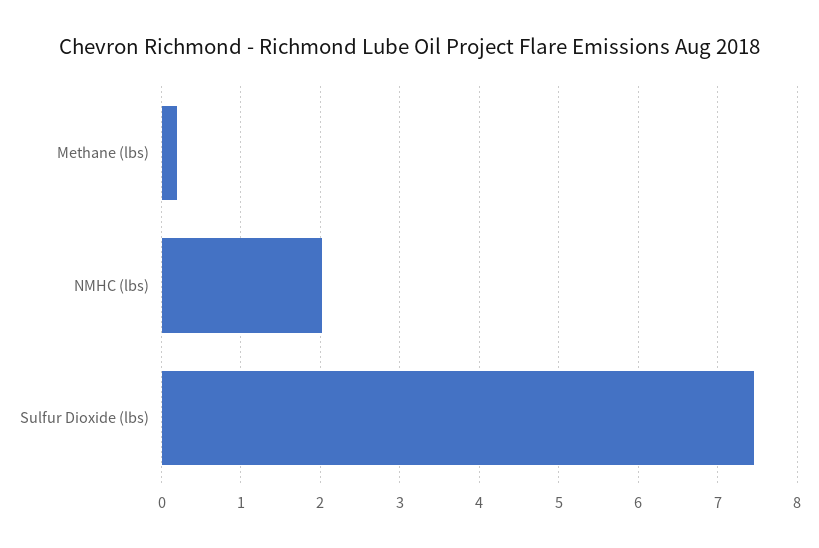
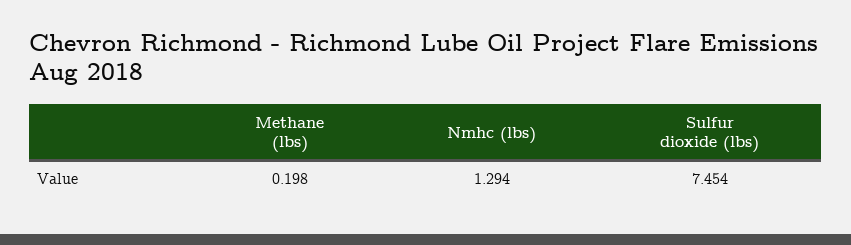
NMHC (lbs): 2 -> 1.294

